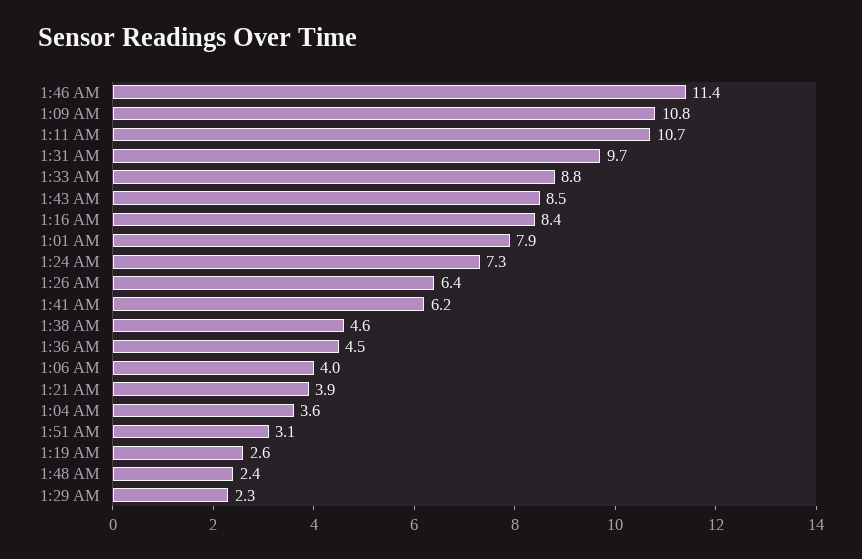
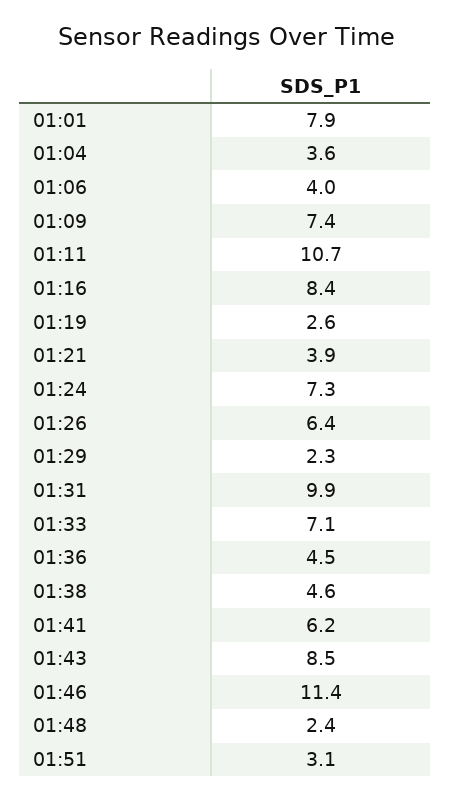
1:09 AM: 10.8 -> 7.4
1:31 AM: 9.7 -> 9.9
1:33 AM: 8.8 -> 7.1

